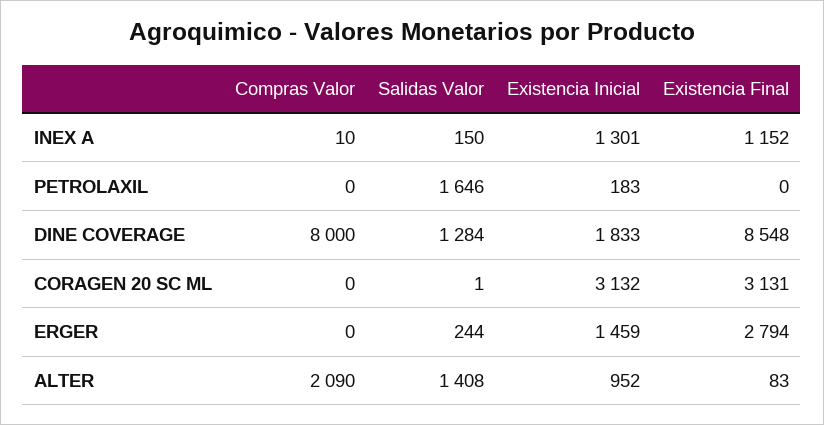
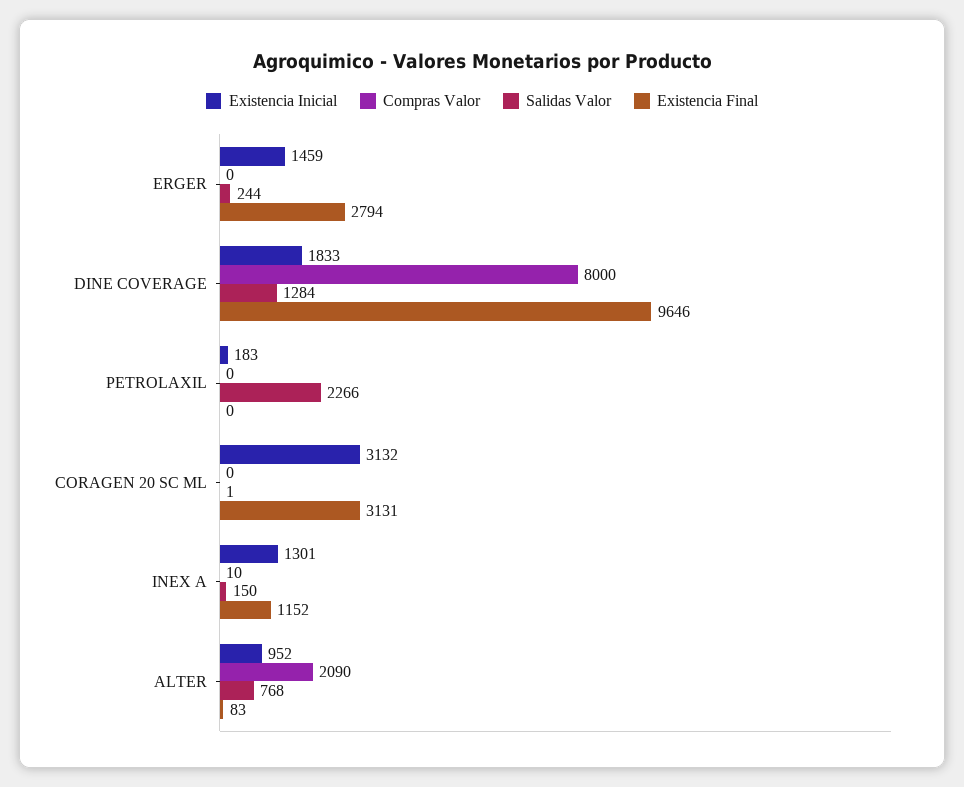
Salidas Valor, PETROLAXIL: 1646 -> 2266
Existencia Final, DINE COVERAGE: 8548 -> 9646
Salidas Valor, ALTER: 1408 -> 768

